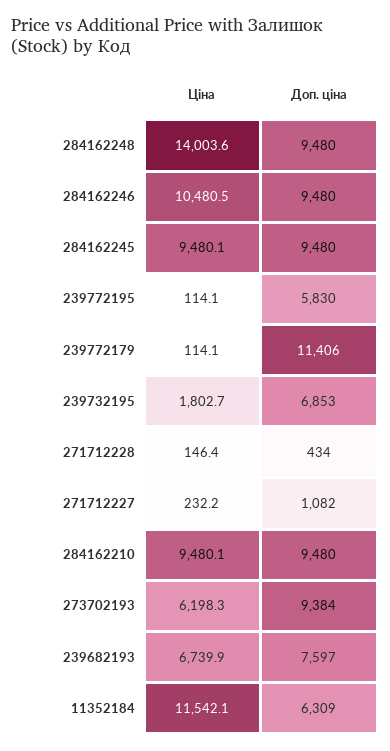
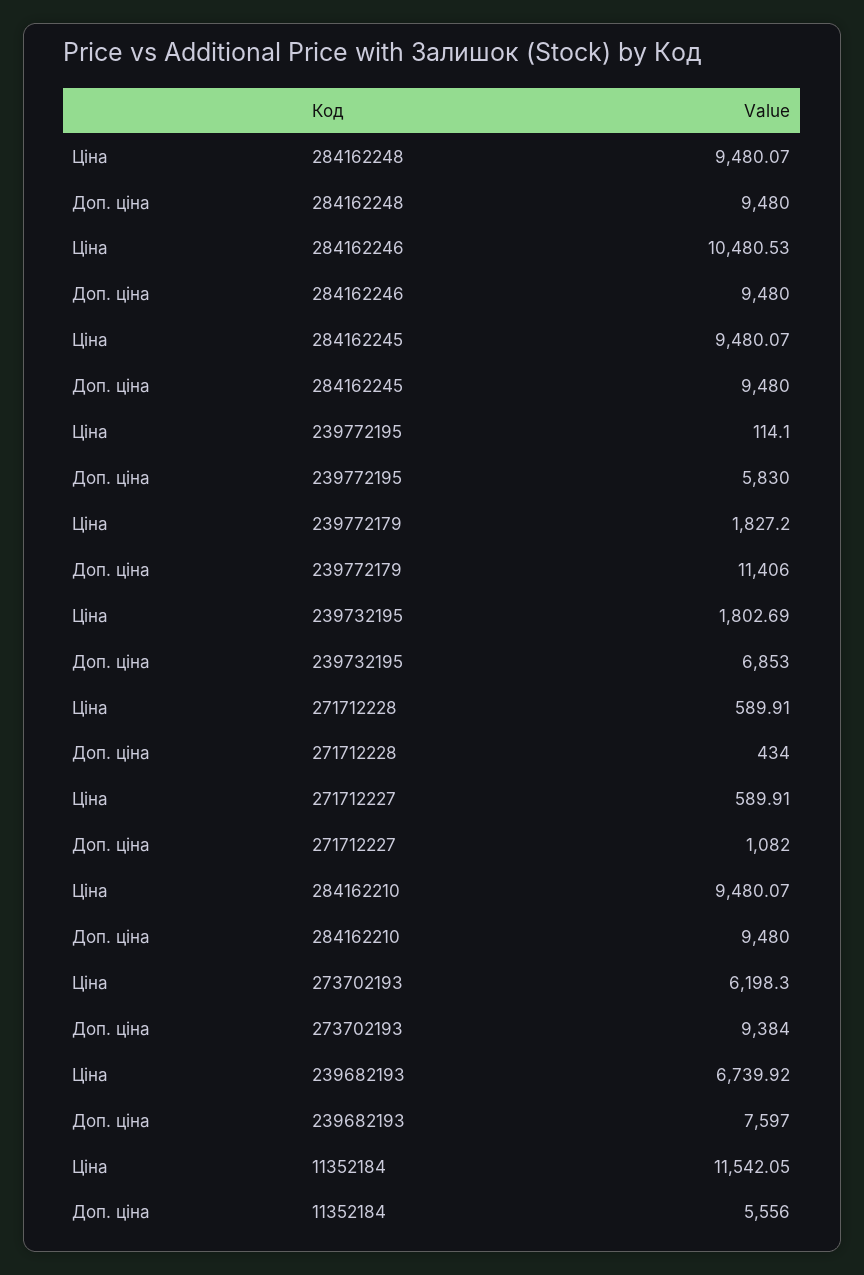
Ціна, 284162248: 14003.6 -> 9480.07
Ціна, 239772179: 114.1 -> 1827.2
Ціна, 271712228: 146.4 -> 589.91
Ціна, 271712227: 232.2 -> 589.91
Доп. ціна, 11352184: 6309 -> 5556

